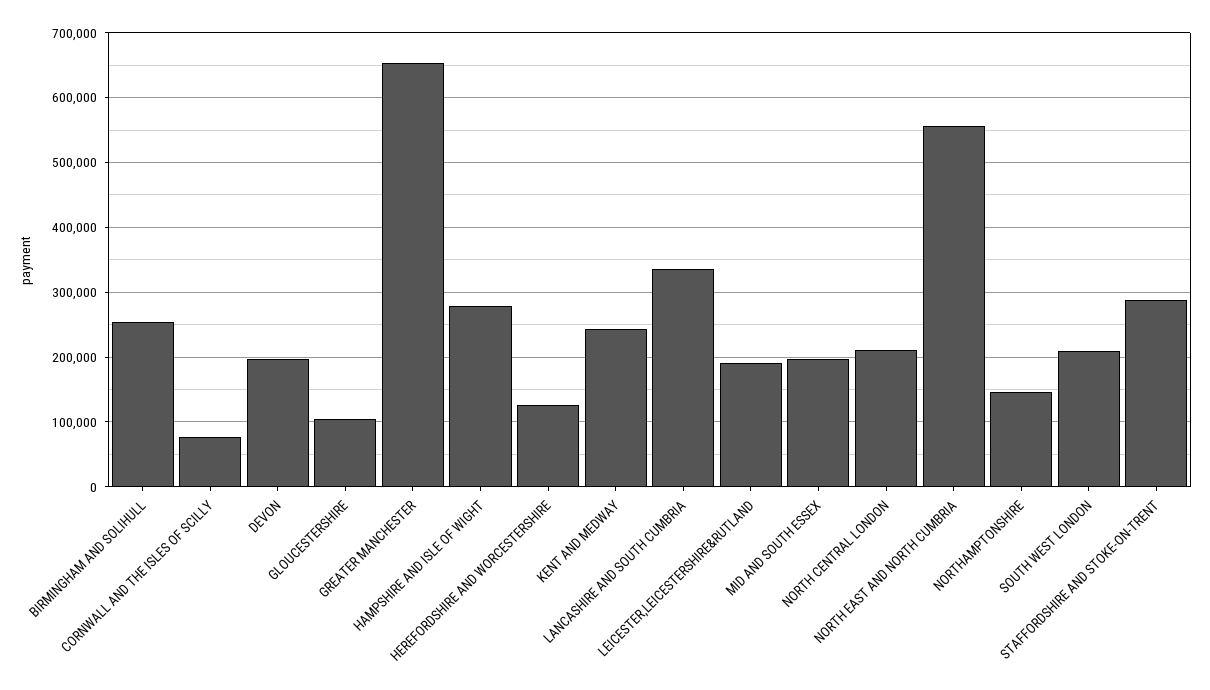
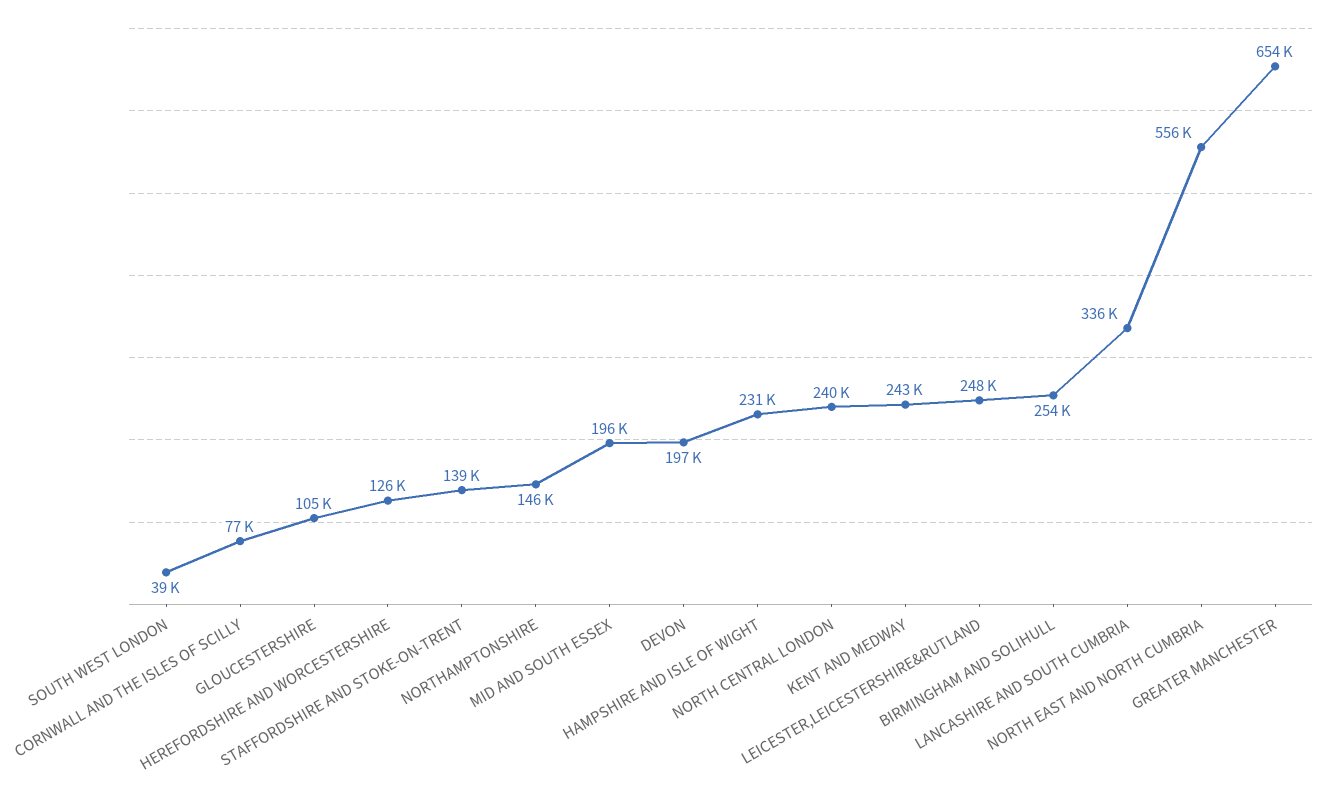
HAMPSHIRE AND ISLE OF WIGHT: 280000 -> 231000
LEICESTER,LEICESTERSHIRE&RUTLAND: 190000 -> 248000
NORTH CENTRAL LONDON: 210000 -> 240000
SOUTH WEST LONDON: 210000 -> 39000
STAFFORDSHIRE AND STOKE-ON-TRENT: 290000 -> 139000

